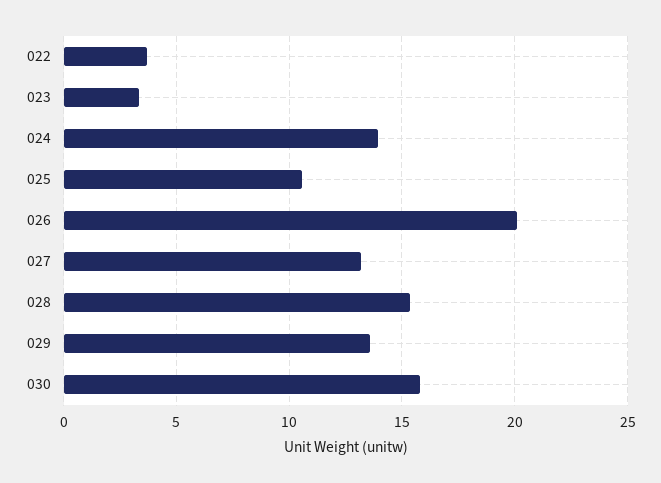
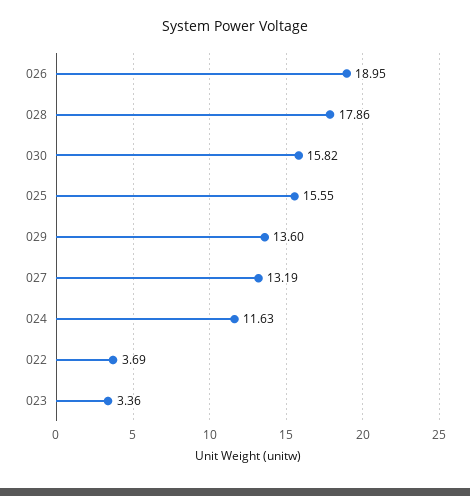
024: 14 -> 11.63
025: 10.5 -> 15.55
026: 20 -> 18.95
028: 15.5 -> 17.86

